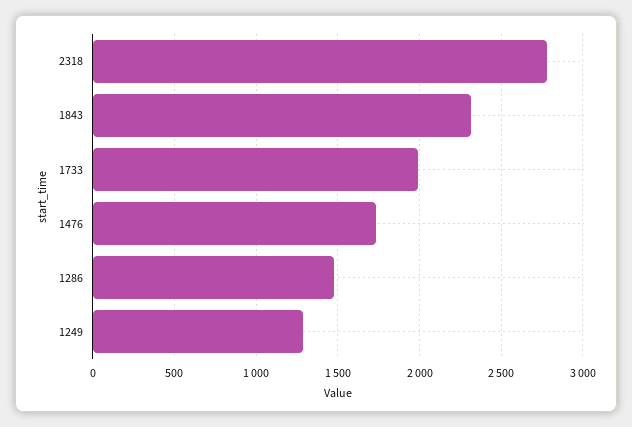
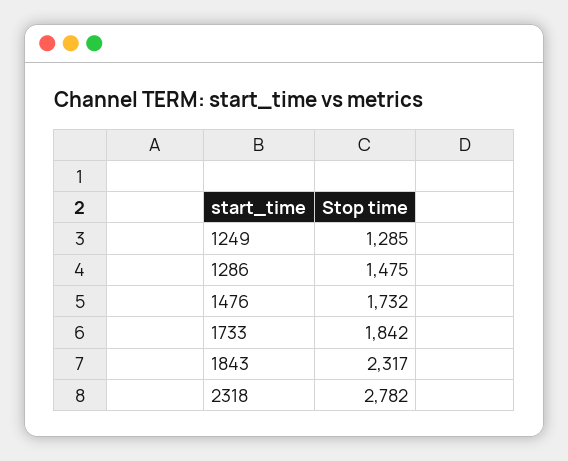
1733: 2000 -> 1842

